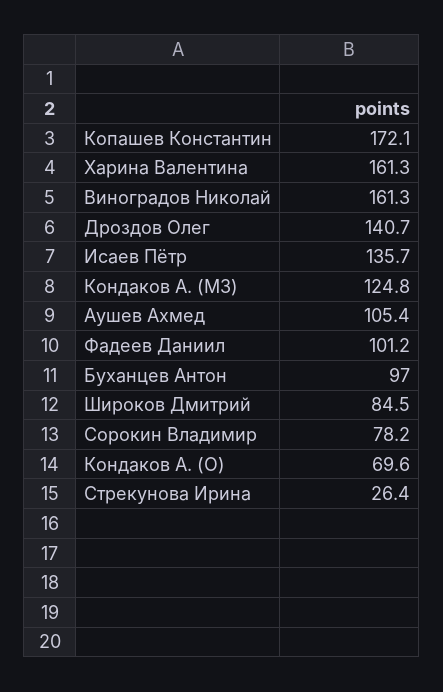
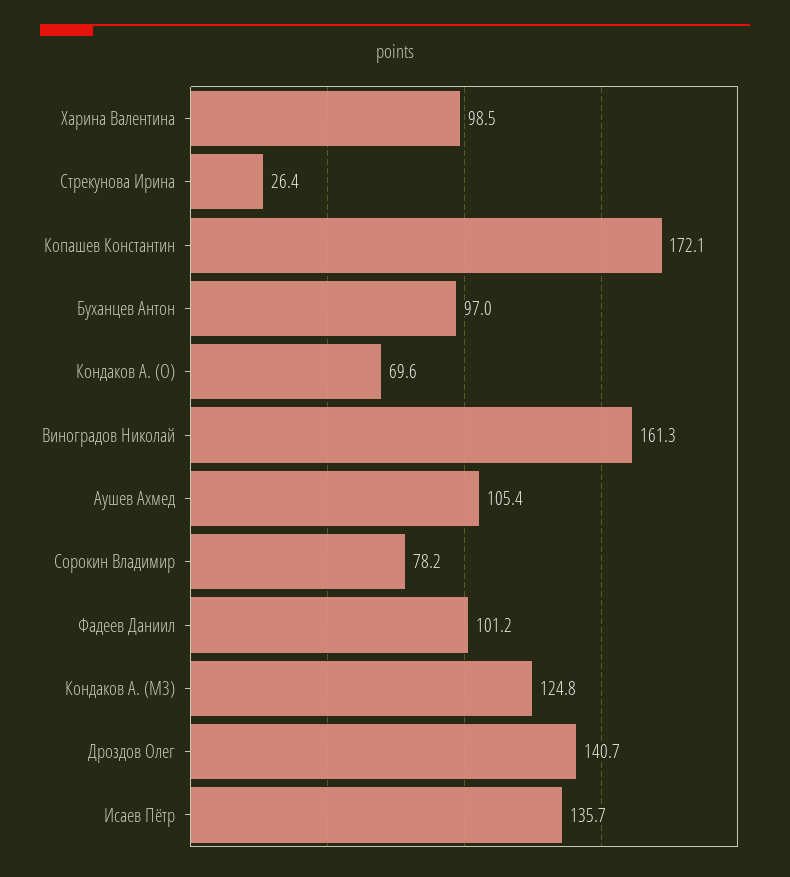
Харина Валентина: 161.3 -> 98.5
Широков Дмитрий: 84.5 -> none

